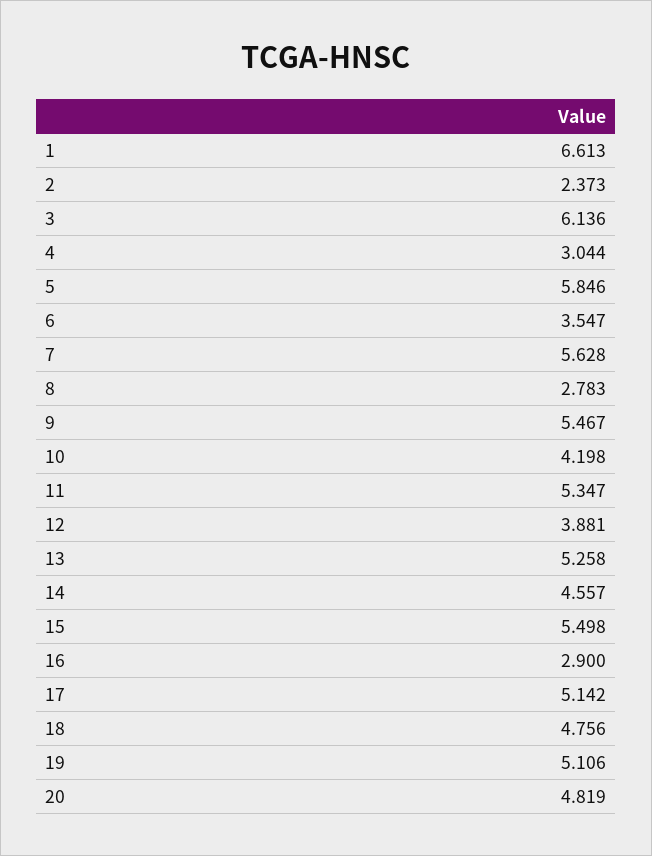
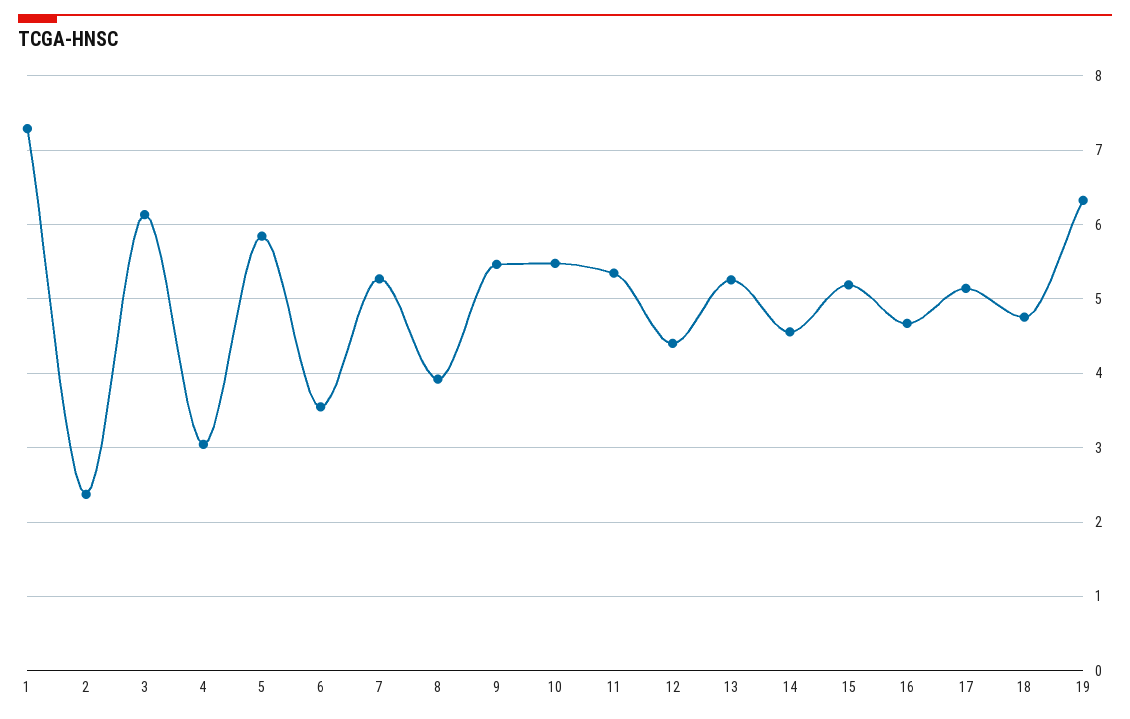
1: 6.613 -> 7.3
7: 5.628 -> 5.3
8: 2.783 -> 3.9
10: 4.198 -> 5.5
12: 3.881 -> 4.4
15: 5.498 -> 5.2
16: 2.9 -> 4.7
19: 5.106 -> 6.3
20: 4.819 -> none

